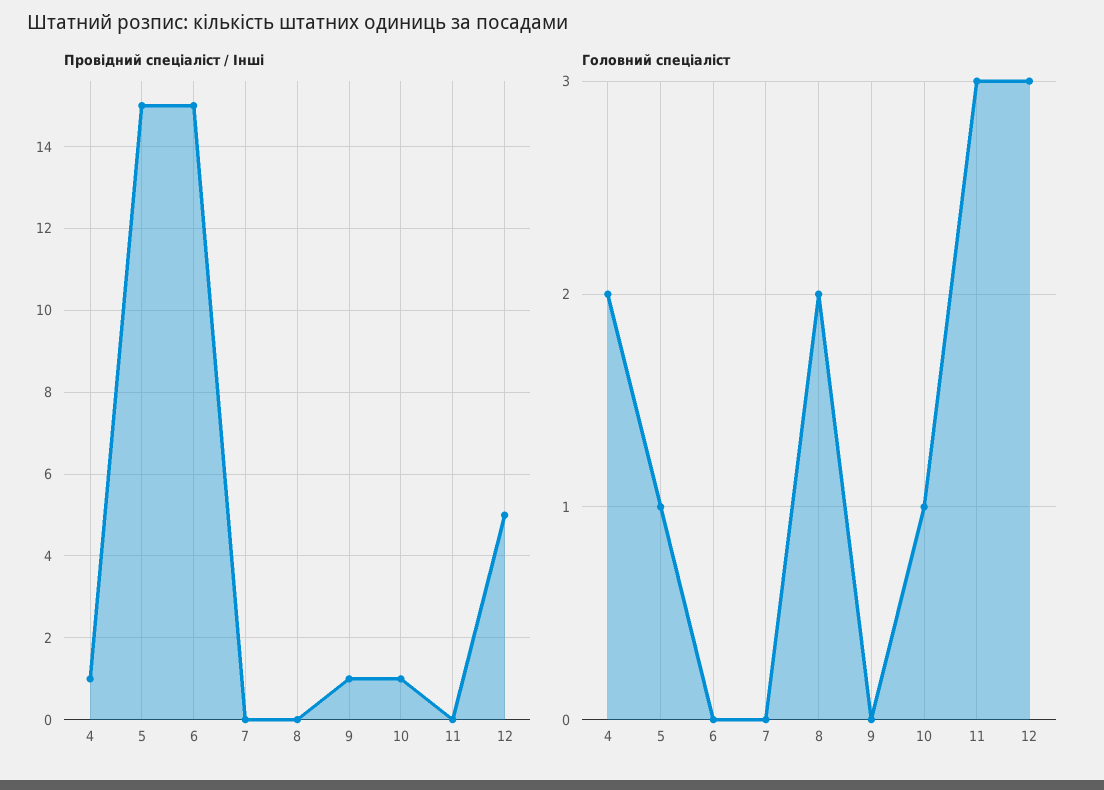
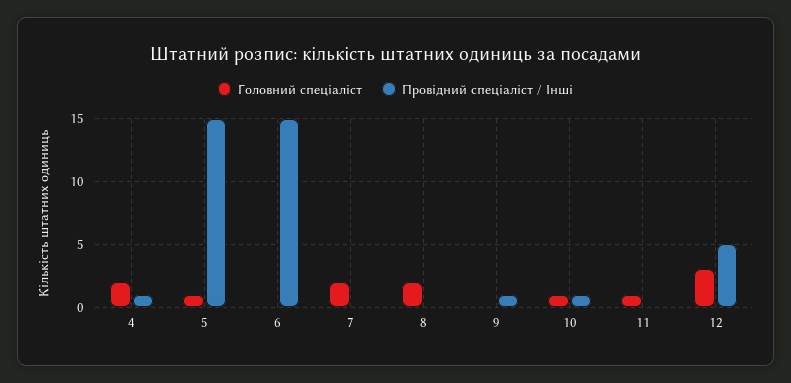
Головний спеціаліст, 7: 0 -> 2
Головний спеціаліст, 11: 3 -> 1

